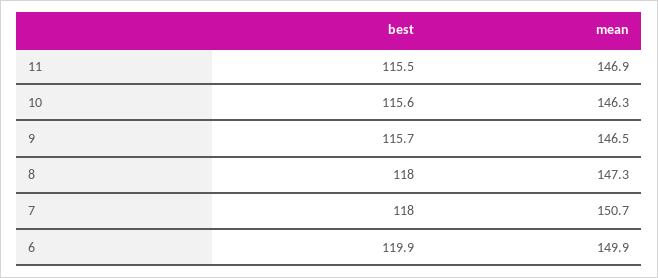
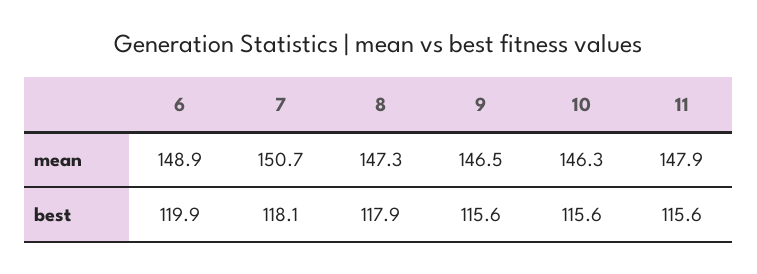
best, 11: 115.5 -> 115.6
mean, 11: 146.9 -> 147.9
best, 9: 115.7 -> 115.6
best, 8: 118 -> 117.9
best, 7: 118 -> 118.1
mean, 6: 149.9 -> 148.9

